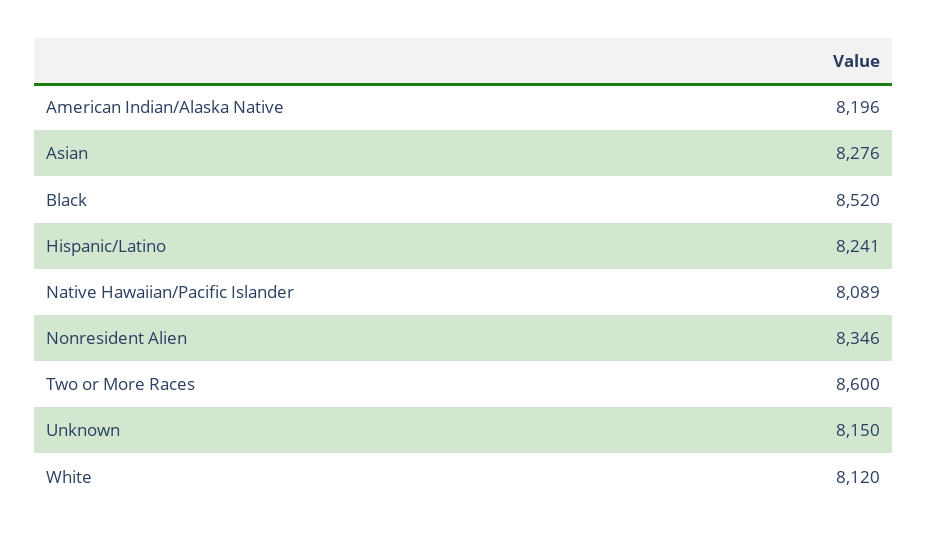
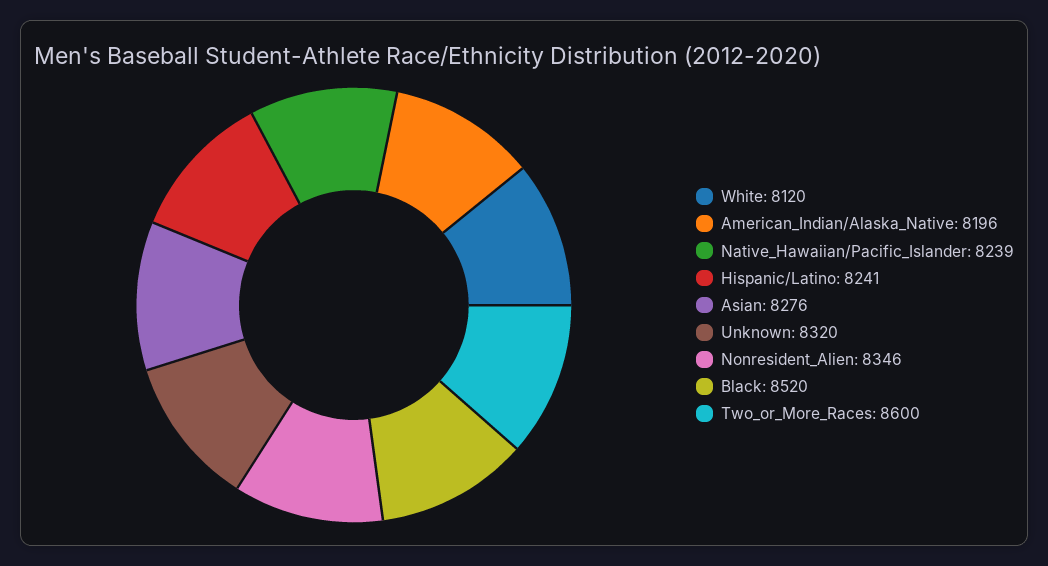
Native Hawaiian/Pacific Islander: 8089 -> 8239
Unknown: 8150 -> 8320

